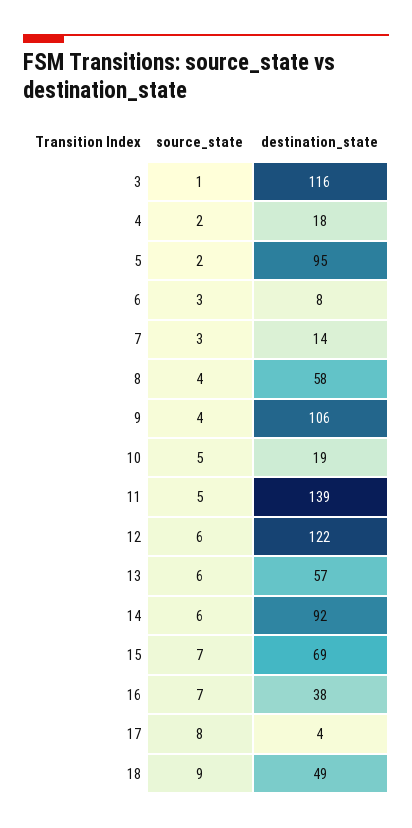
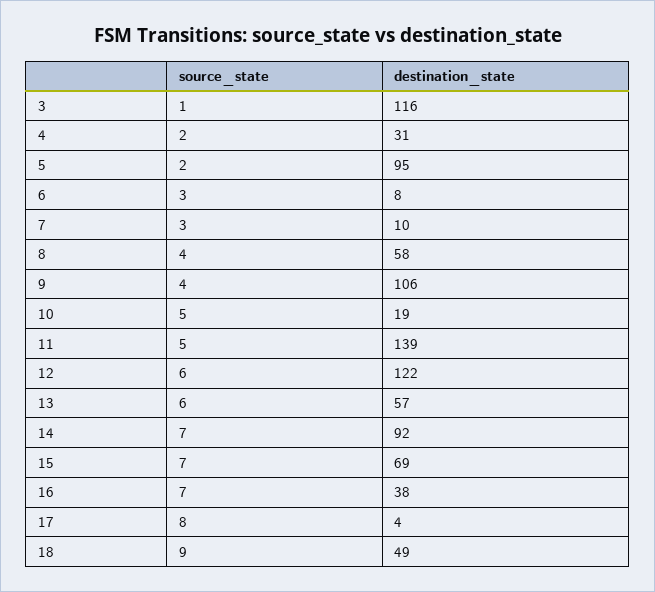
destination_state, 4: 18 -> 31
destination_state, 7: 14 -> 10
source_state, 14: 6 -> 7

